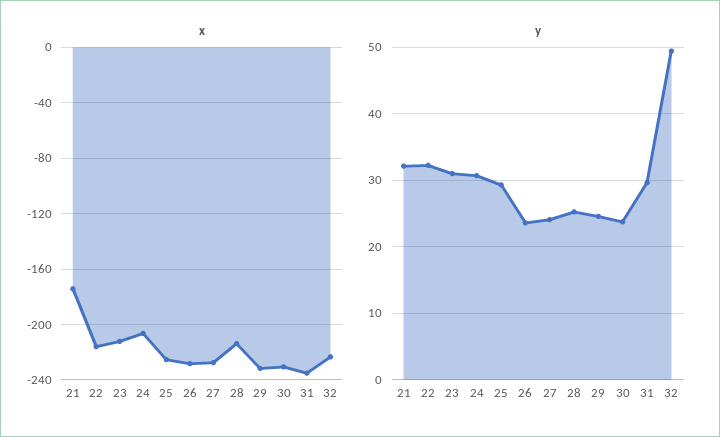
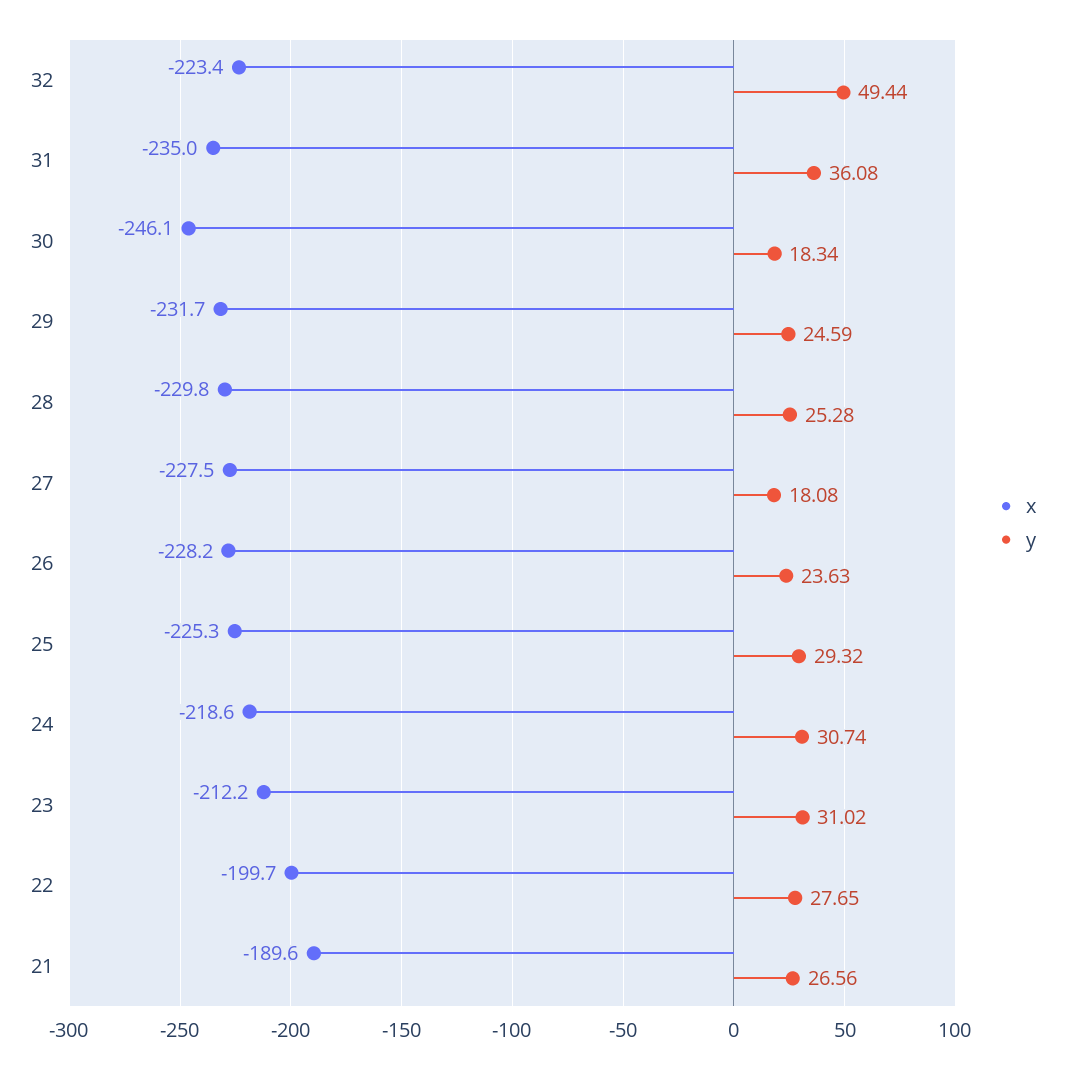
x, 21: -175 -> -189.6
x, 22: -215 -> -199.7
x, 24: -205 -> -218.6
x, 28: -215 -> -229.8
x, 30: -230 -> -246.1
y, 21: 32 -> 26.56
y, 22: 32 -> 27.65
y, 27: 24 -> 18.08
y, 30: 24 -> 18.34
y, 31: 30 -> 36.08

